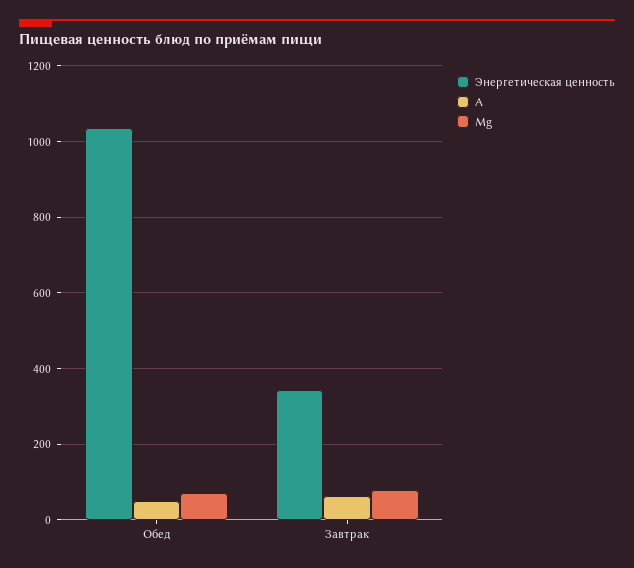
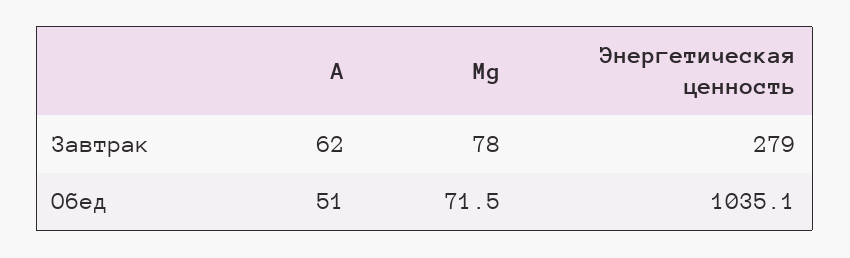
Энергетическая ценность, Завтрак: 340 -> 279

